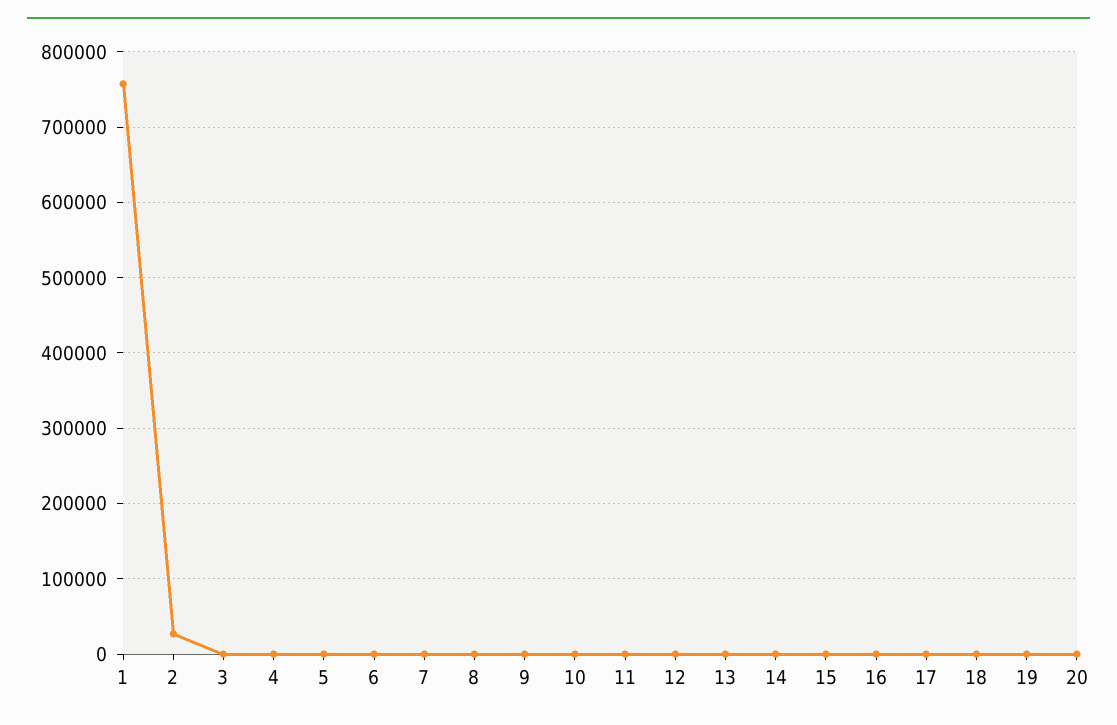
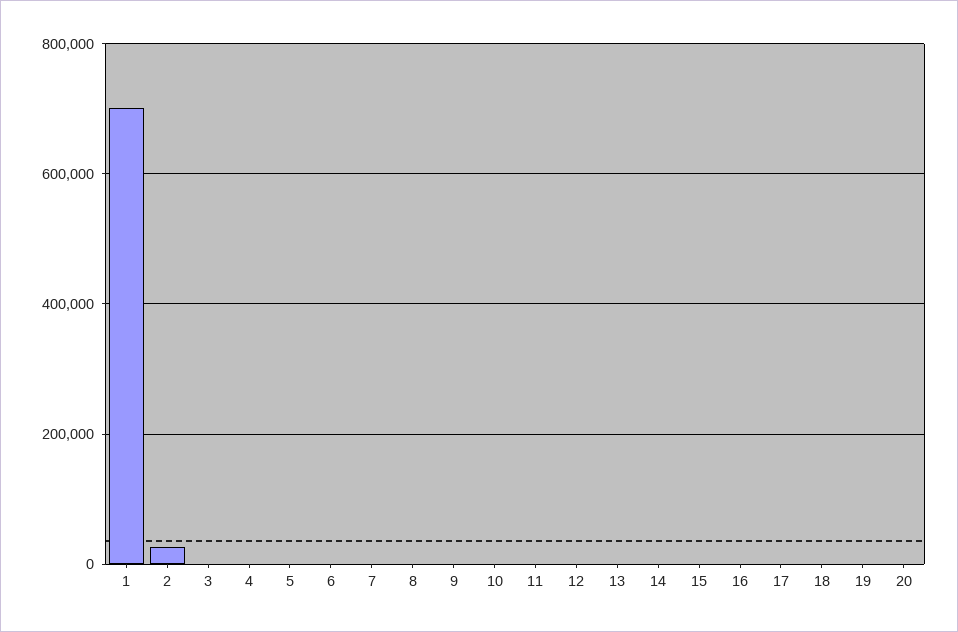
1: 760000 -> 700000

